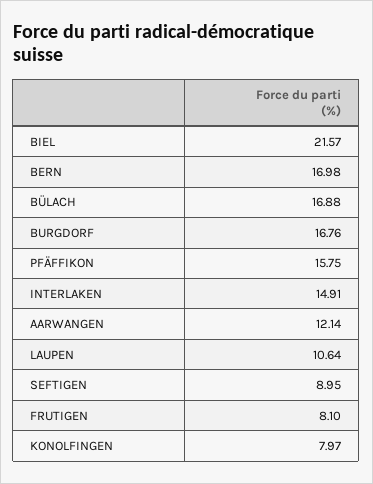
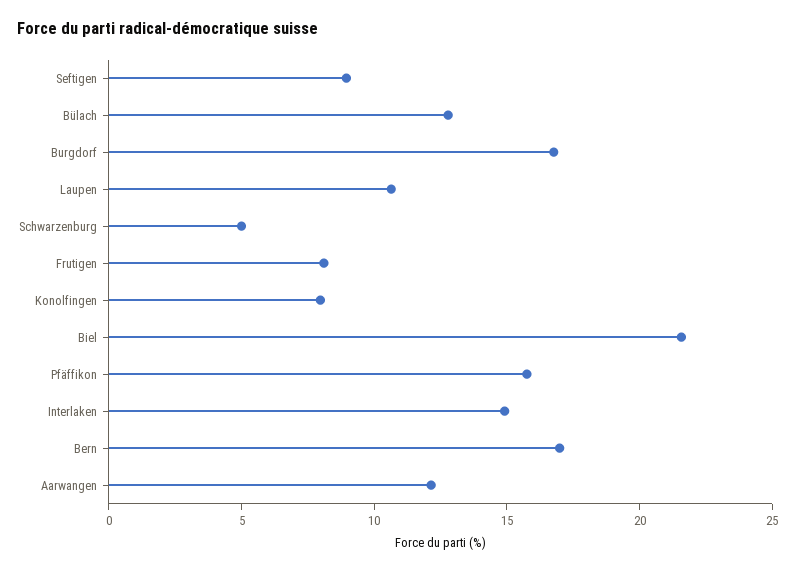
BÜLACH: 16.88 -> 13
Schwarzenburg: none -> 5

